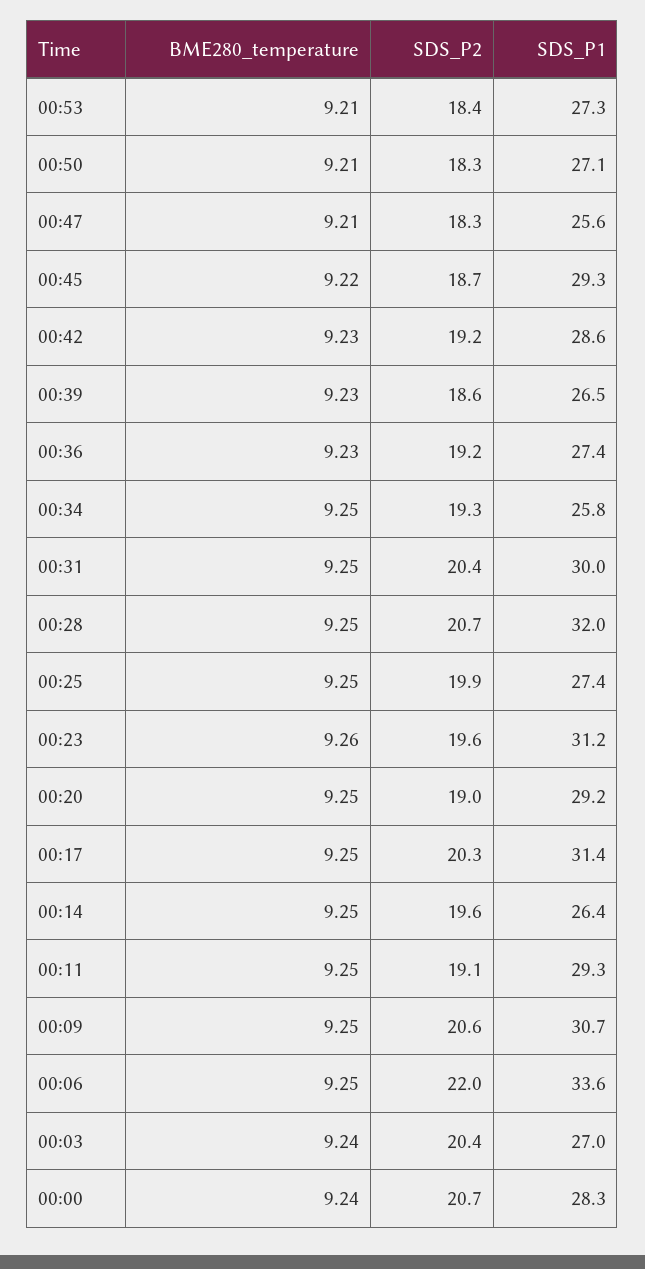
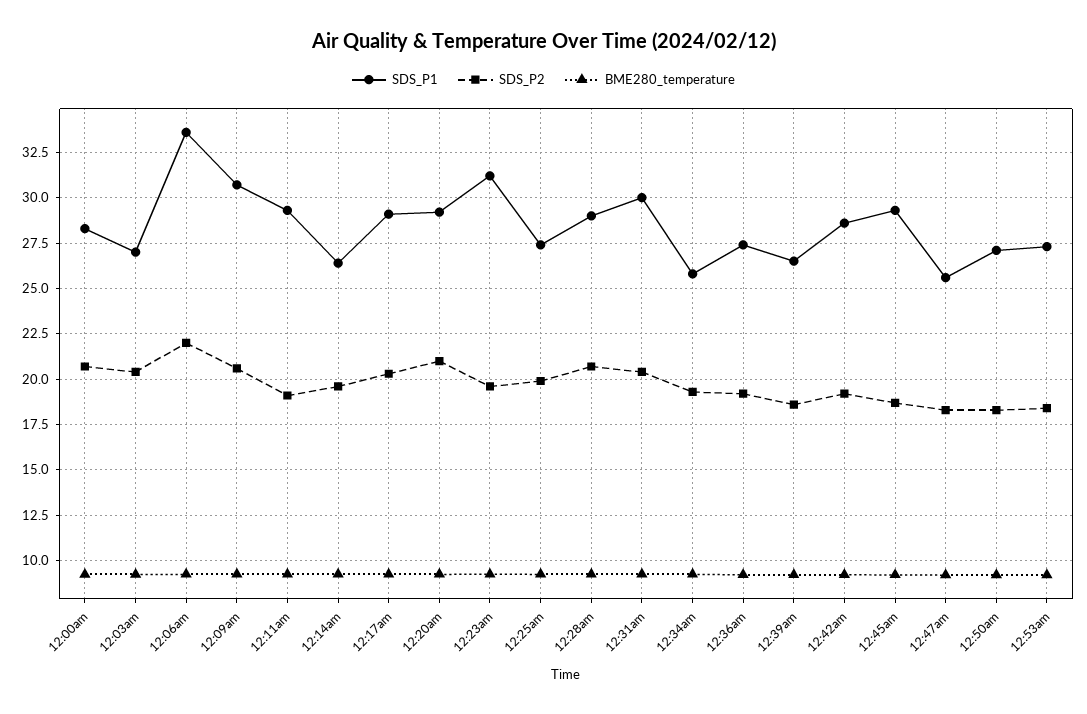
SDS_P1, 00:28: 32 -> 29
SDS_P2, 00:20: 19 -> 21
SDS_P1, 00:17: 31.4 -> 29

